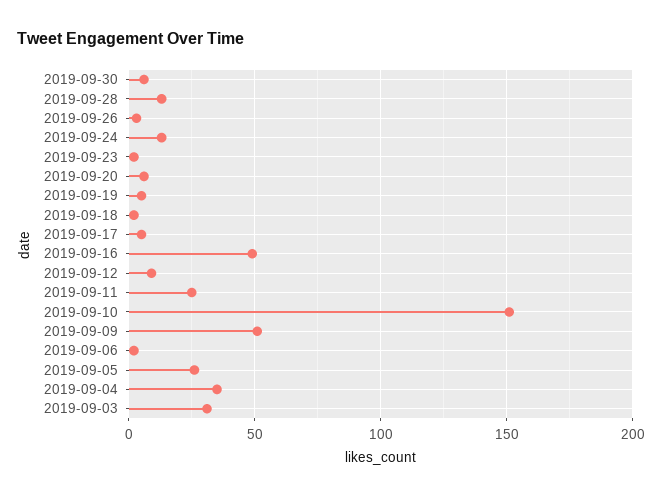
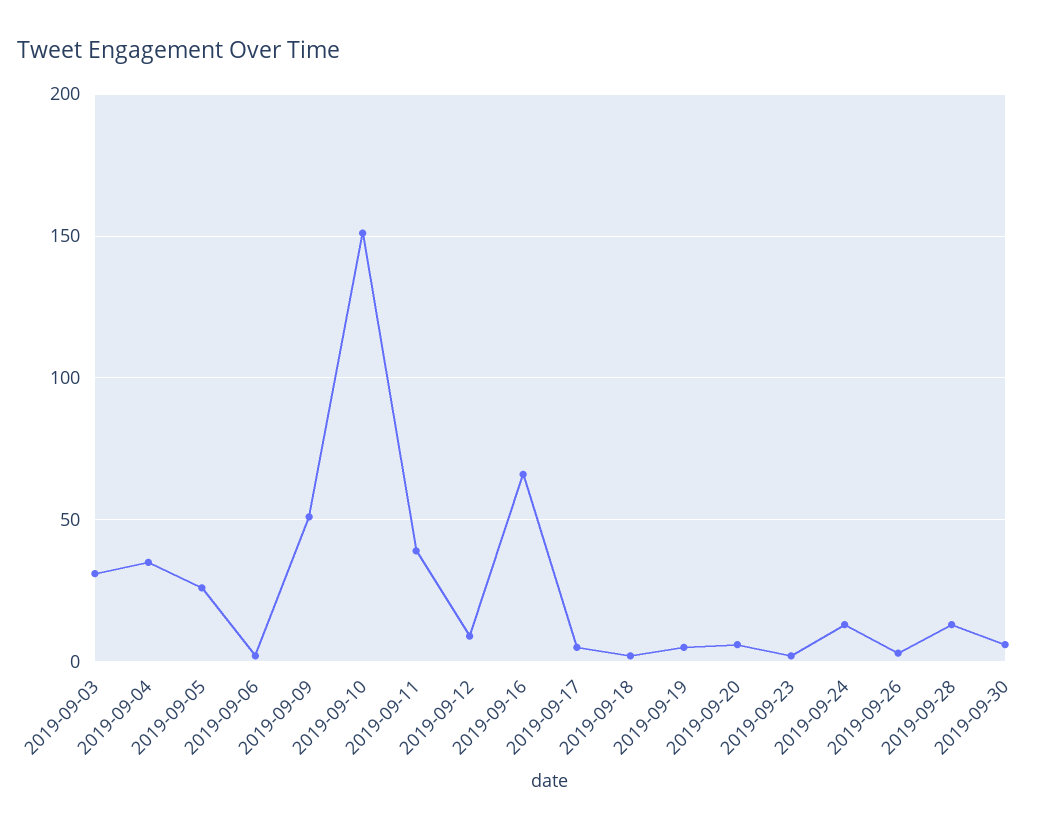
2019-09-16: 50 -> 65
2019-09-11: 25 -> 40

